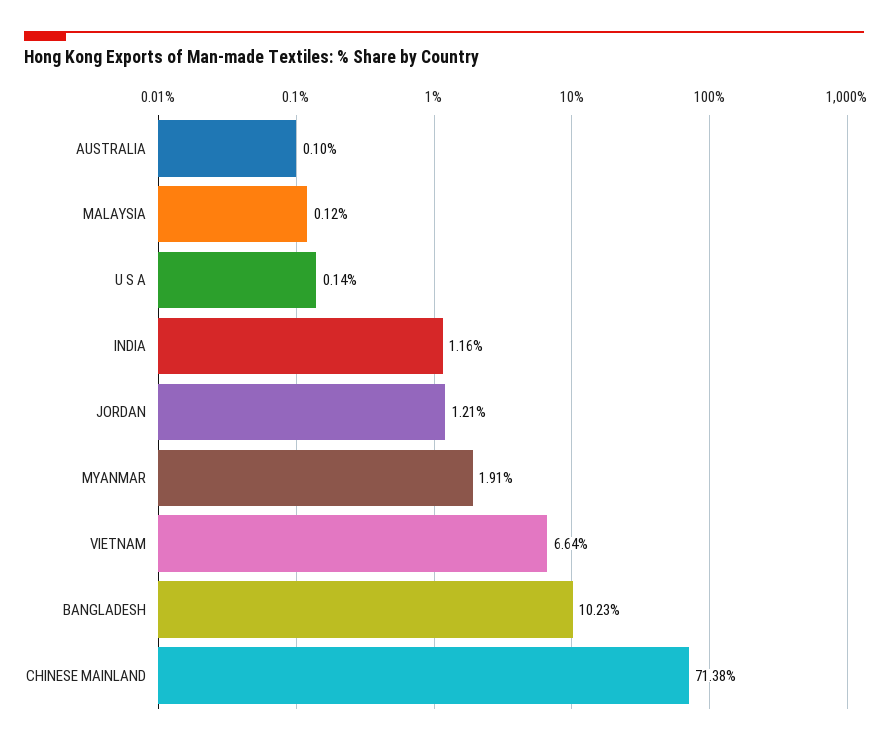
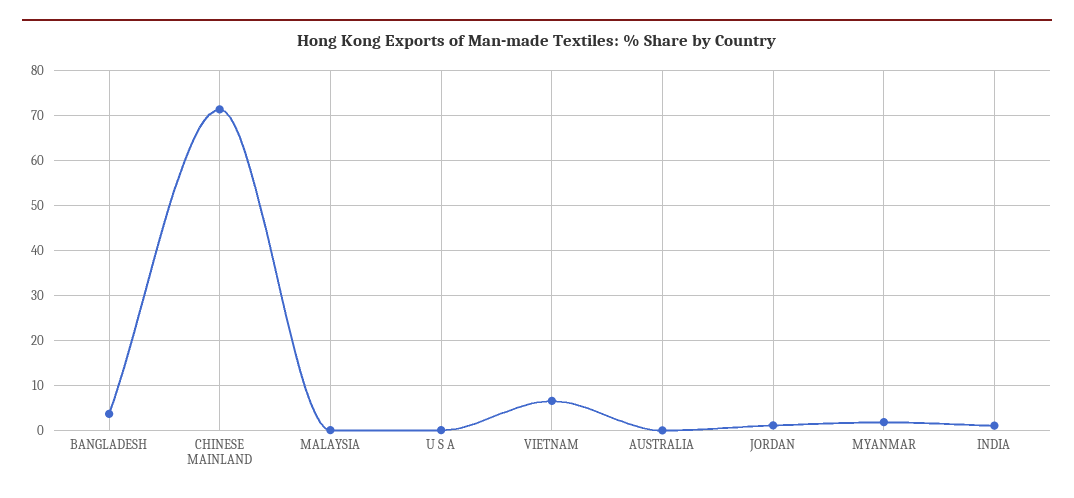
BANGLADESH: 10.23 -> 4

